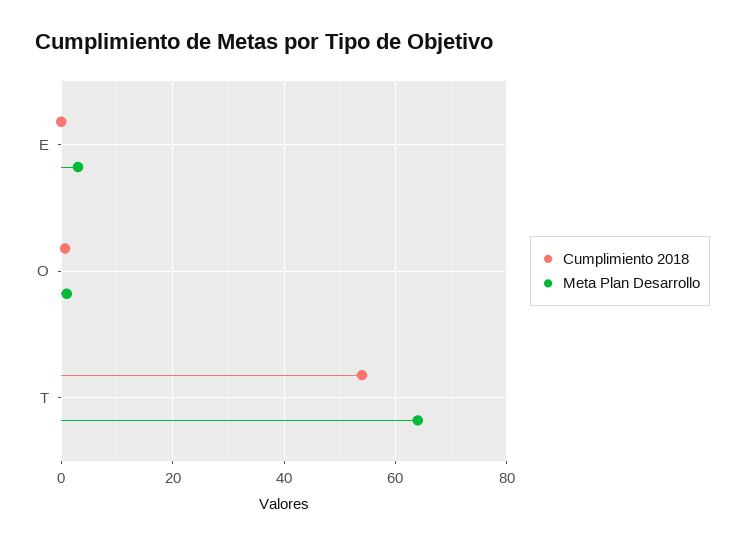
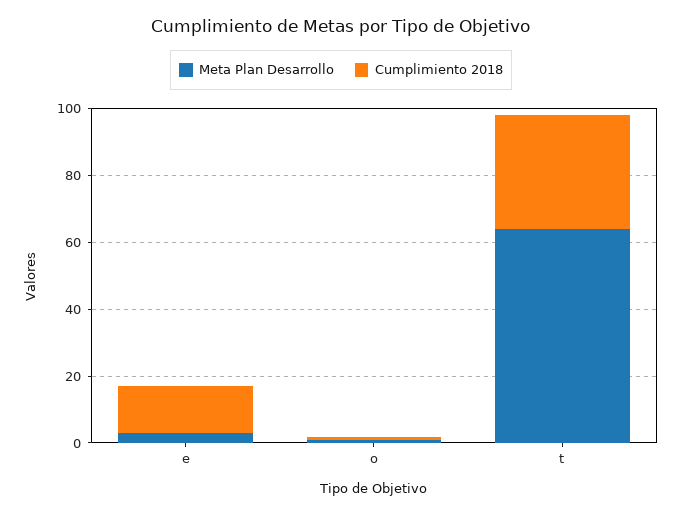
Cumplimiento 2018, E: 0 -> 15
Cumplimiento 2018, T: 54 -> 35

